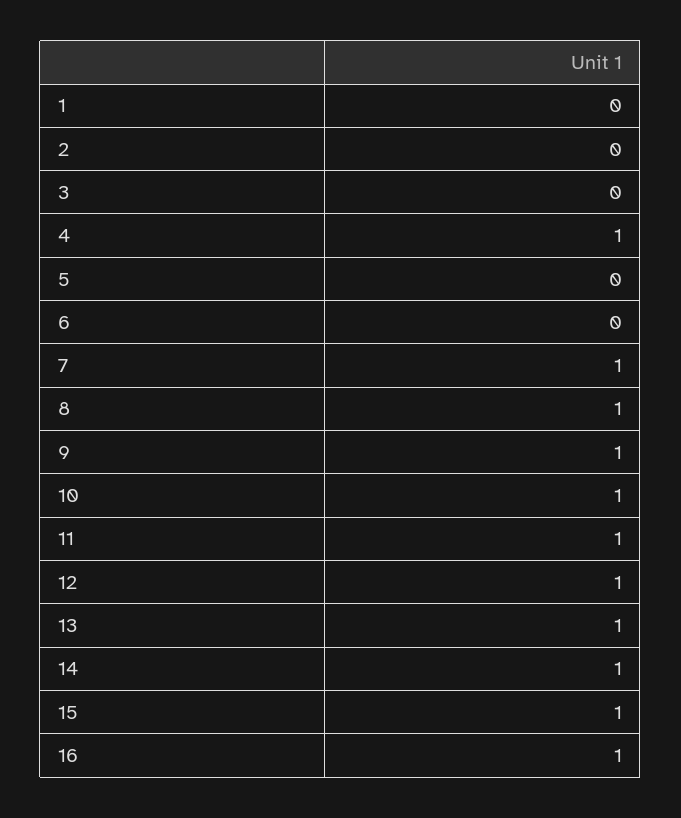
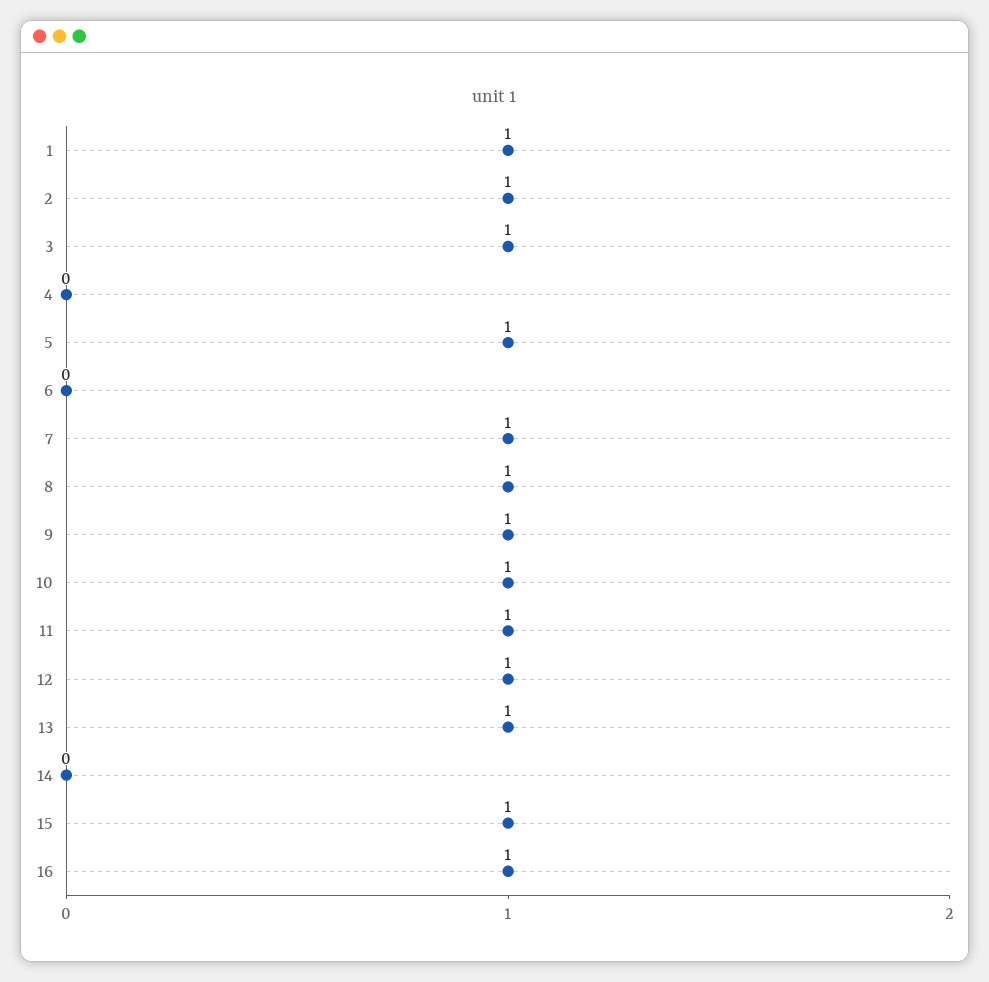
1: 0 -> 1
2: 0 -> 1
3: 0 -> 1
4: 1 -> 0
5: 0 -> 1
14: 1 -> 0

